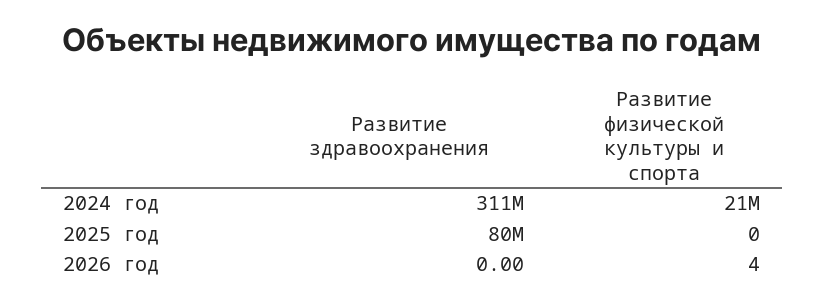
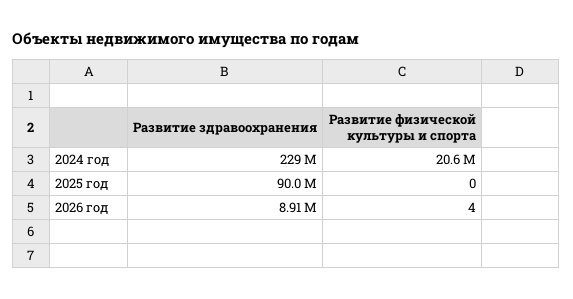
Развитие здравоохранения, 2024 год: 311000000 -> 229000000
Развитие здравоохранения, 2025 год: 80000000 -> 90000000
Развитие здравоохранения, 2026 год: 0 -> 8910000

